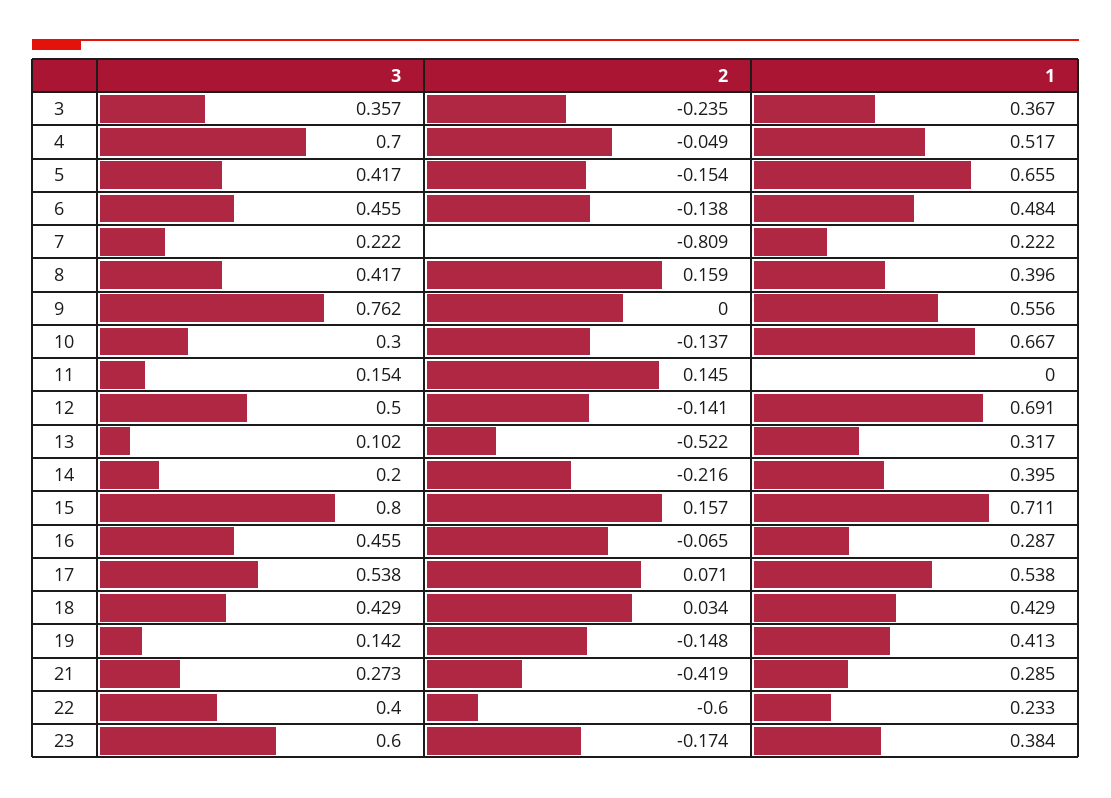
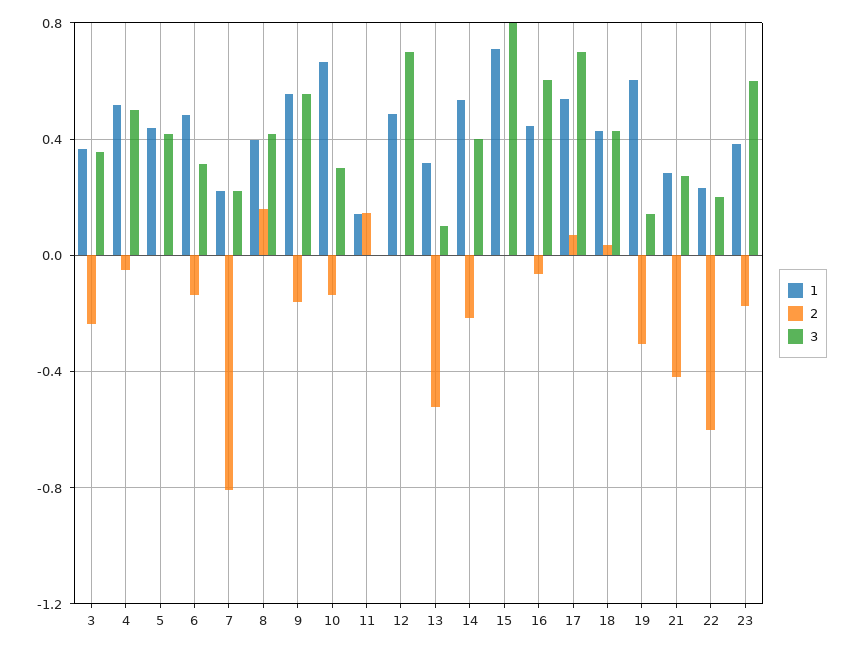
3, 4: 0.7 -> 0.5
2, 5: -0.154 -> 0
1, 5: 0.655 -> 0.45
3, 6: 0.455 -> 0.3
3, 9: 0.762 -> 0.55
2, 9: 0 -> -0.15
3, 11: 0.154 -> 0
1, 11: 0 -> 0.15
3, 12: 0.5 -> 0.7
2, 12: -0.141 -> 0
1, 12: 0.691 -> 0.5
3, 14: 0.2 -> 0.4
1, 14: 0.395 -> 0.55
2, 15: 0.157 -> 0
3, 16: 0.455 -> 0.6
1, 16: 0.287 -> 0.45
3, 17: 0.538 -> 0.7
2, 19: -0.148 -> -0.3
1, 19: 0.413 -> 0.6
3, 22: 0.4 -> 0.2

